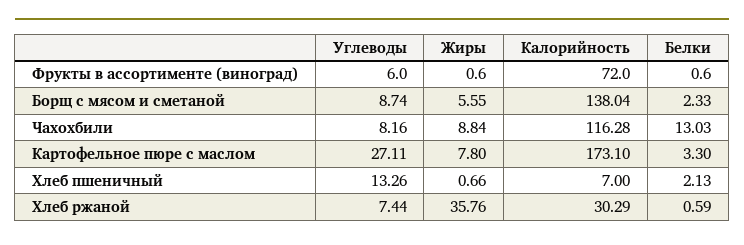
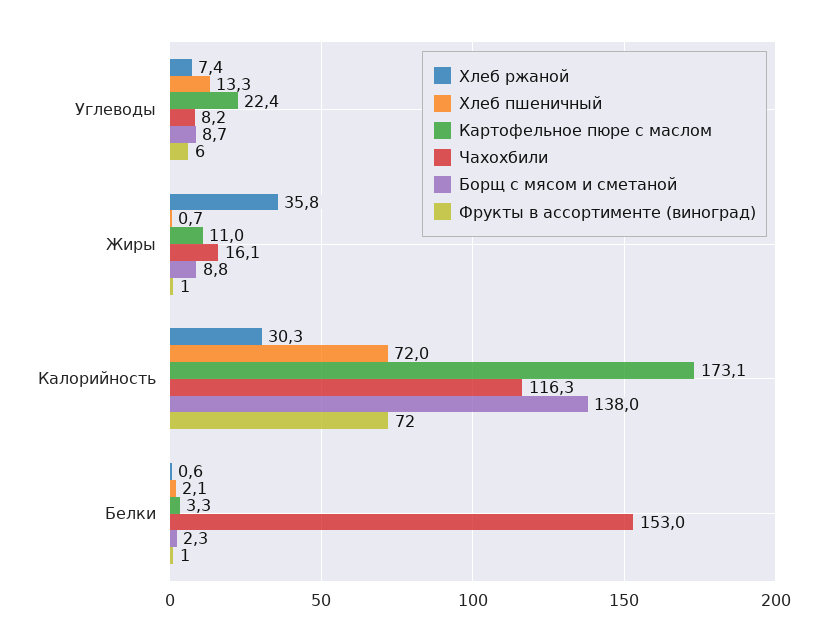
Борщ с мясом и сметаной, Жиры: 5.55 -> 8.8
Чахохбили, Жиры: 8.84 -> 16.1
Чахохбили, Белки: 13.03 -> 153
Картофельное пюре с маслом, Углеводы: 27.11 -> 22.4
Картофельное пюре с маслом, Жиры: 7.8 -> 11
Хлеб пшеничный, Калорийность: 7 -> 72

